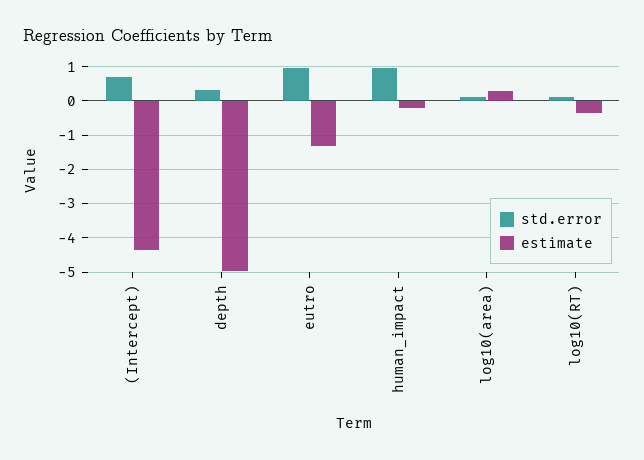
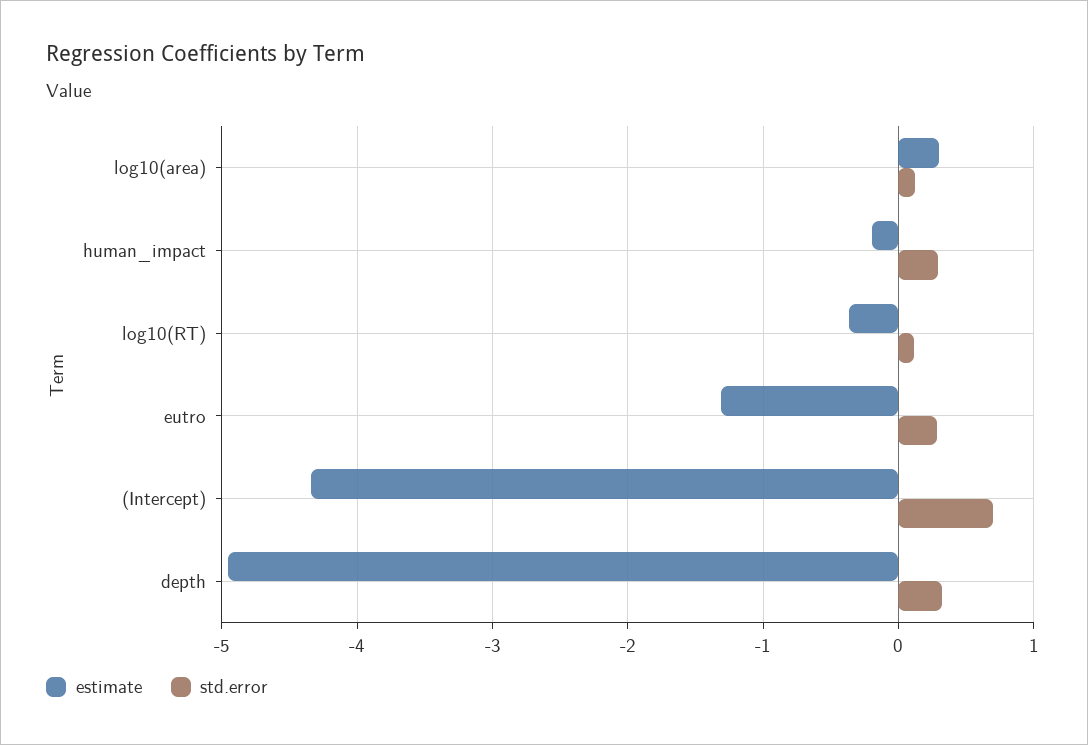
std.error, eutro: 1 -> 0.3
std.error, human_impact: 1 -> 0.3

